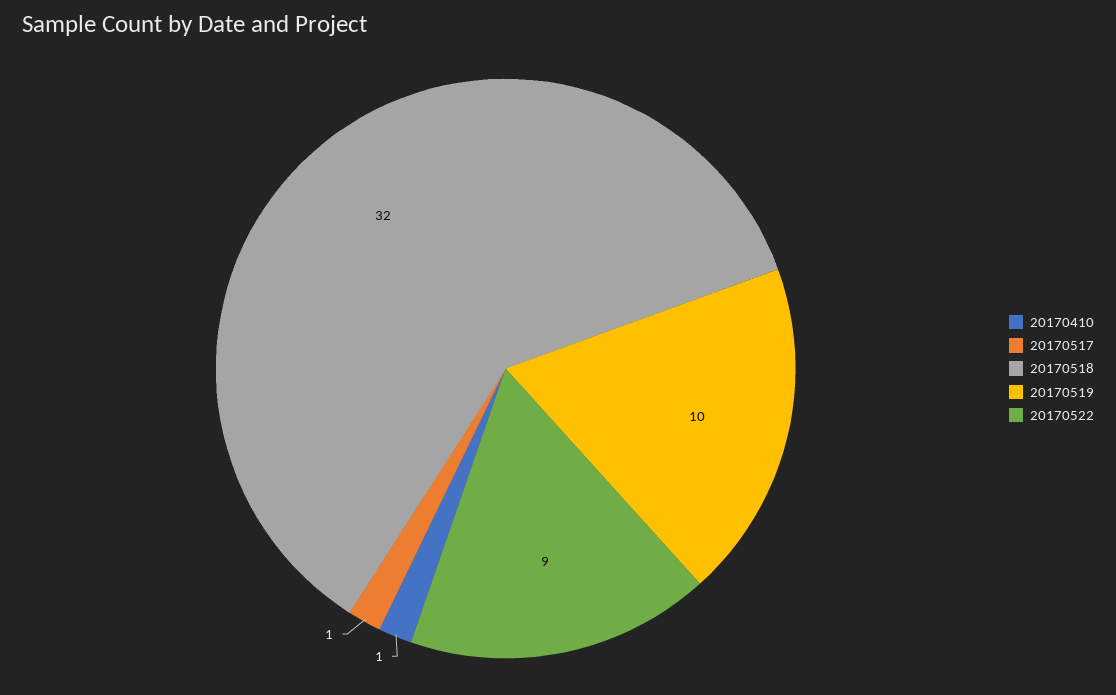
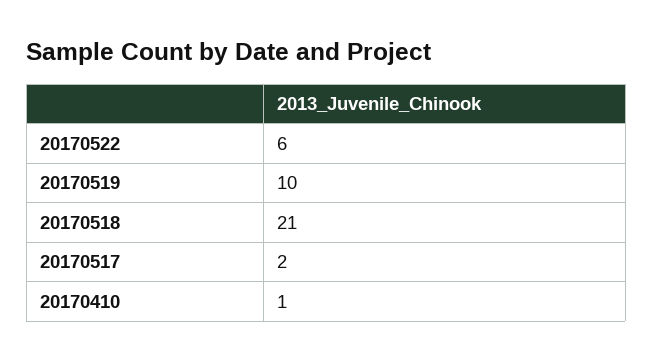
20170517: 1 -> 2
20170518: 32 -> 21
20170522: 9 -> 6

